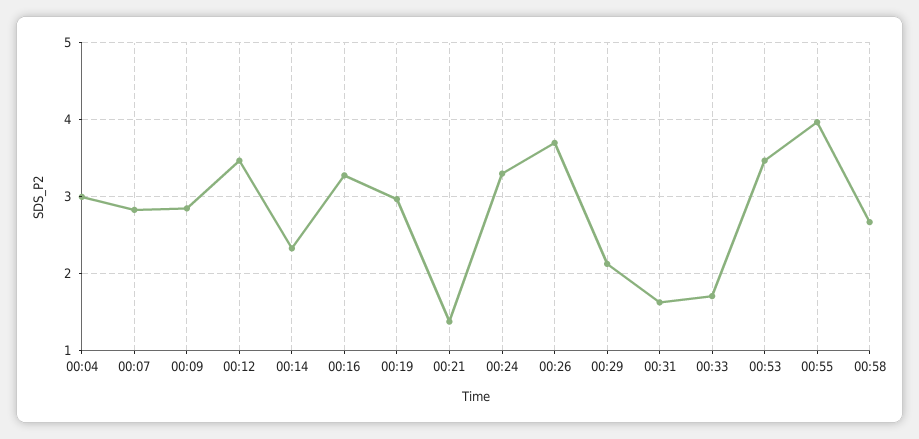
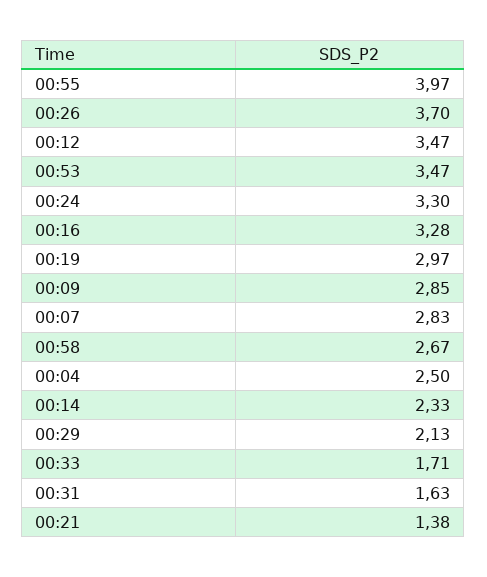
00:04: 3 -> 2.5

